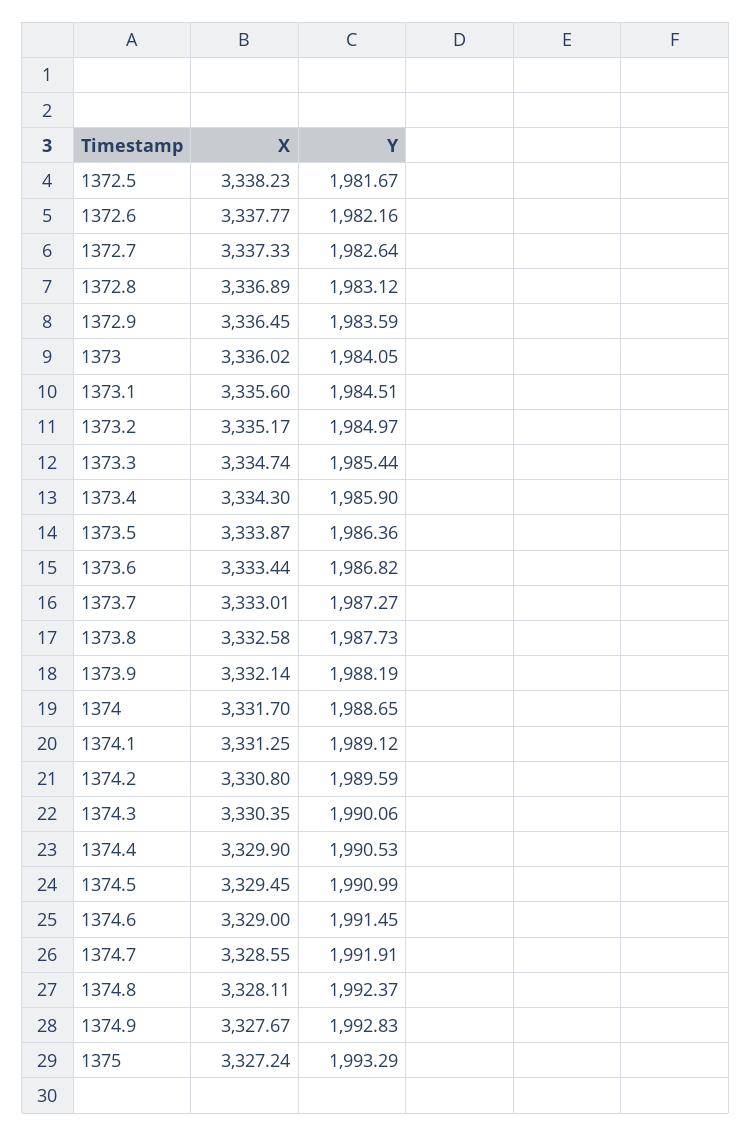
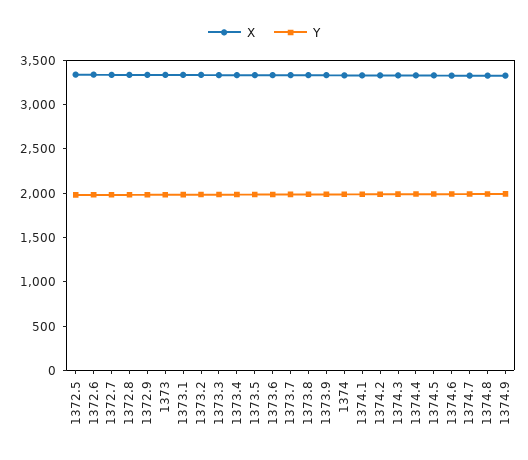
X, 1375: 3327.24 -> none
Y, 1375: 1993.29 -> none

